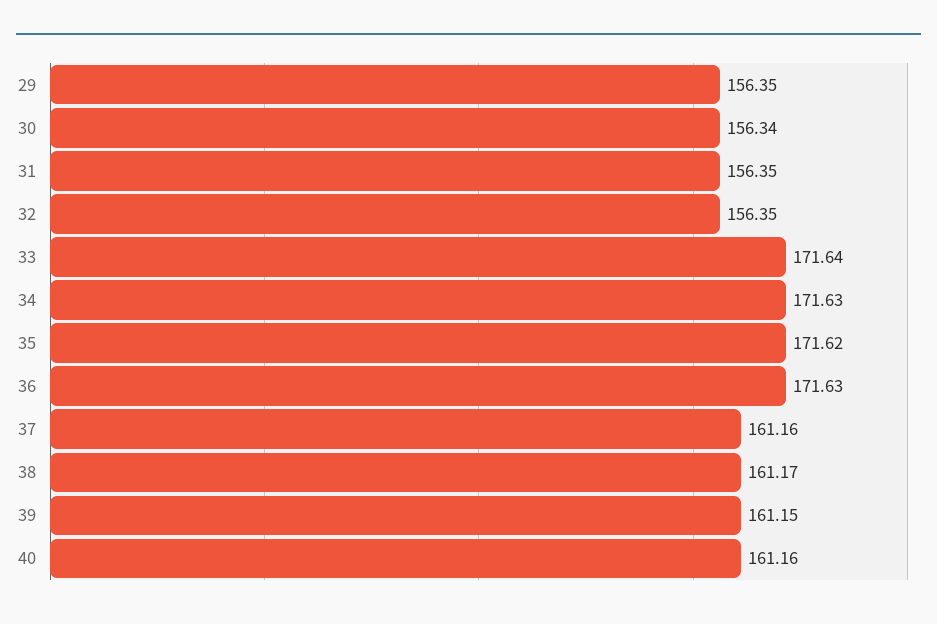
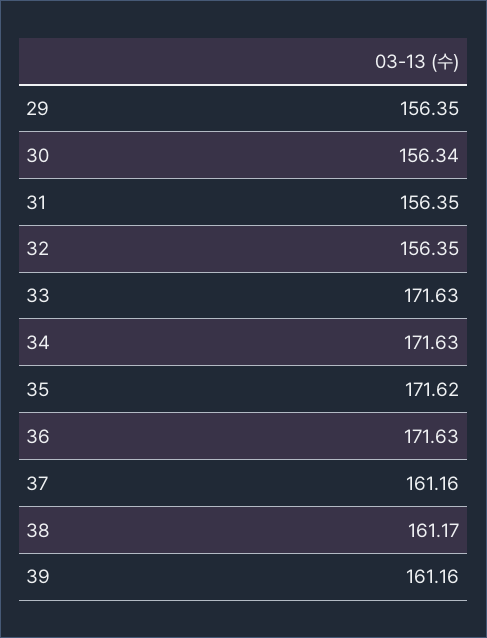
33: 171.64 -> 171.63
39: 161.15 -> 161.16
40: 161.16 -> none

